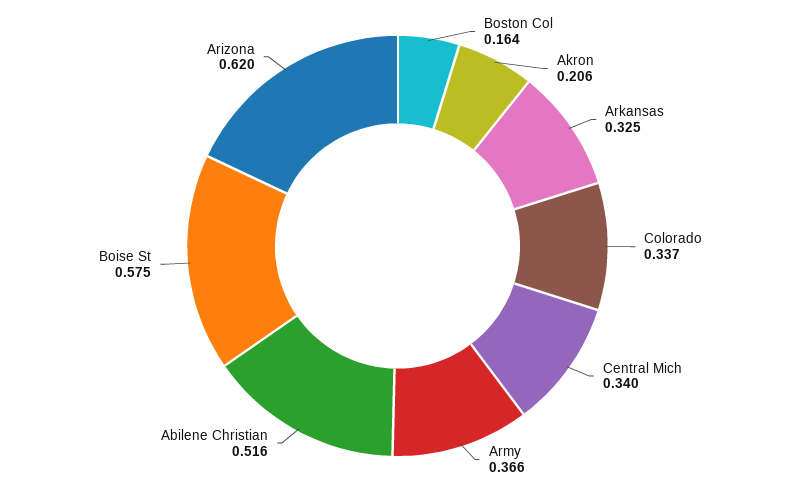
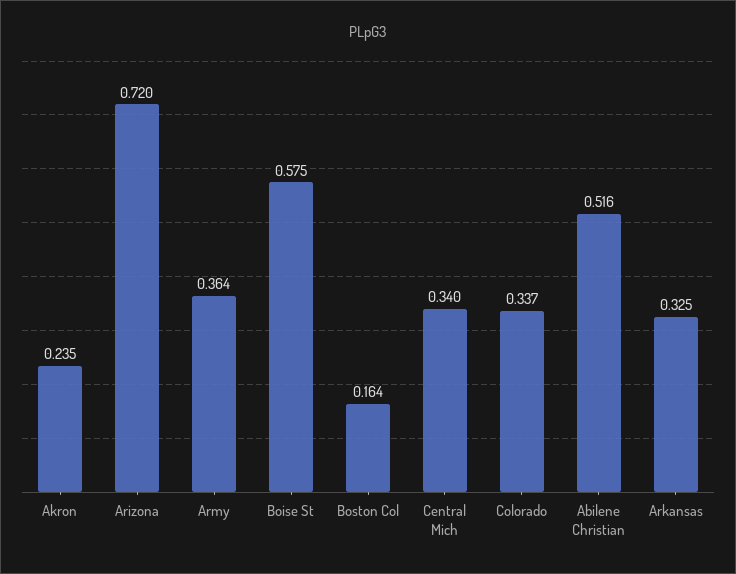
Akron: 0.206 -> 0.235
Army: 0.366 -> 0.364
Arizona: 0.62 -> 0.72

